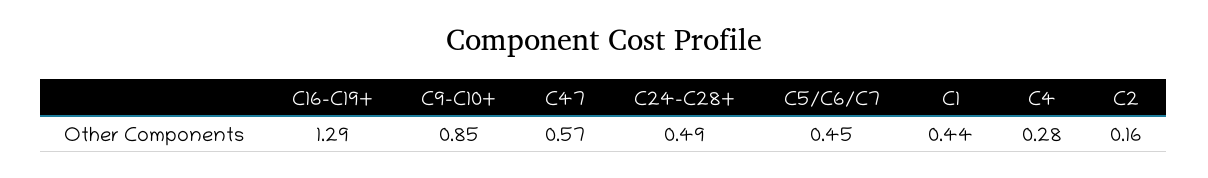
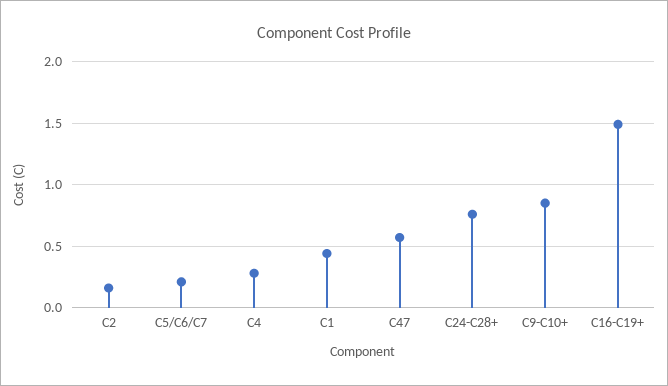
C16-C19+: 1.29 -> 1.5
C24-C28+: 0.49 -> 0.75
C5/C6/C7: 0.45 -> 0.2

